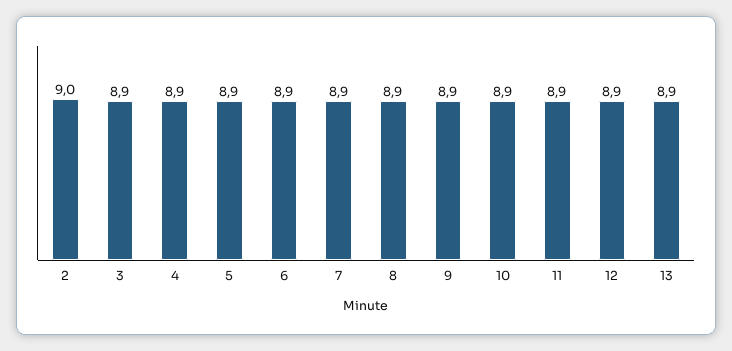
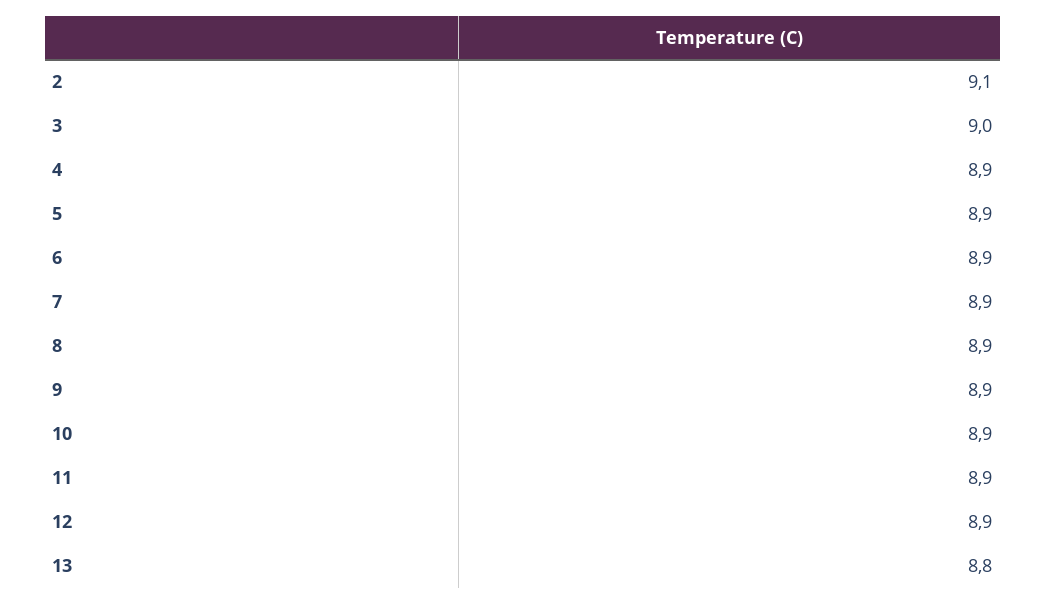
2: 9 -> 9.1
3: 8.9 -> 9
13: 8.9 -> 8.8

